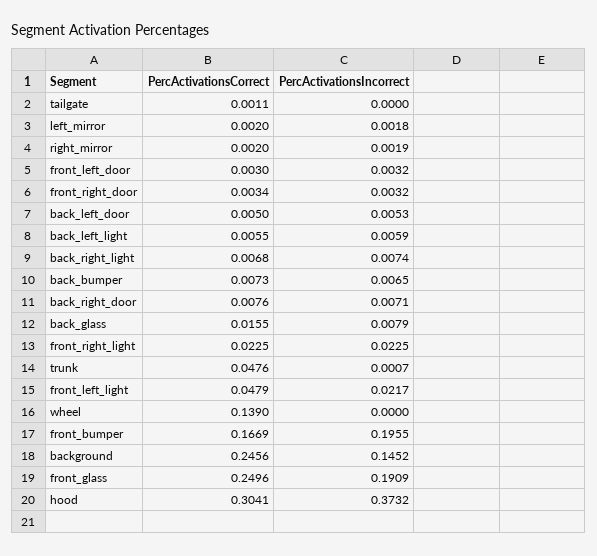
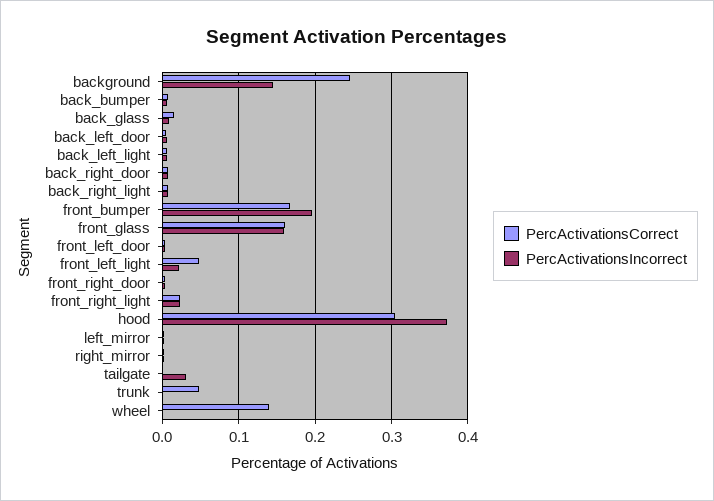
PercActivationsIncorrect, tailgate: 0 -> 0.03
PercActivationsCorrect, front_glass: 0.2496 -> 0.16
PercActivationsIncorrect, front_glass: 0.1909 -> 0.16

